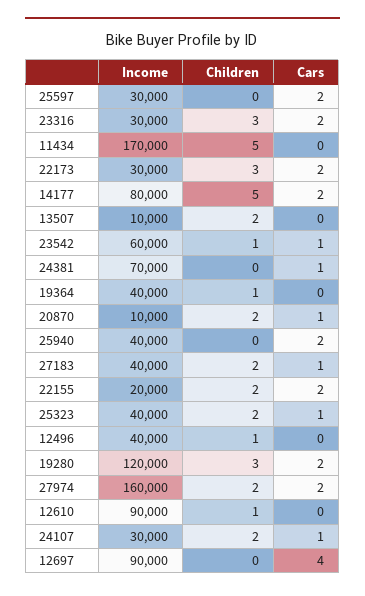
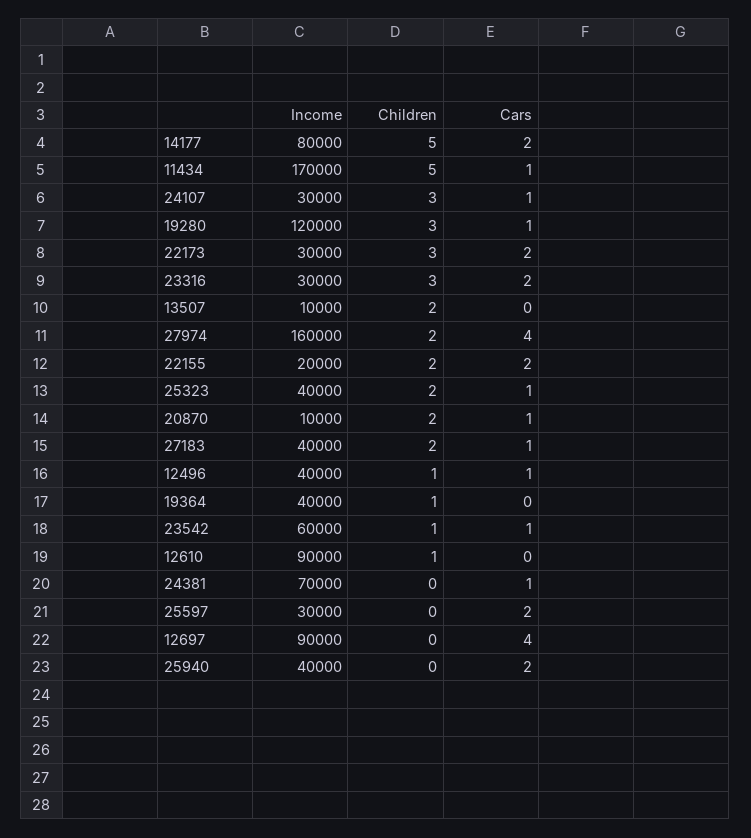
Cars, 11434: 0 -> 1
Cars, 12496: 0 -> 1
Cars, 19280: 2 -> 1
Cars, 27974: 2 -> 4
Children, 24107: 2 -> 3

